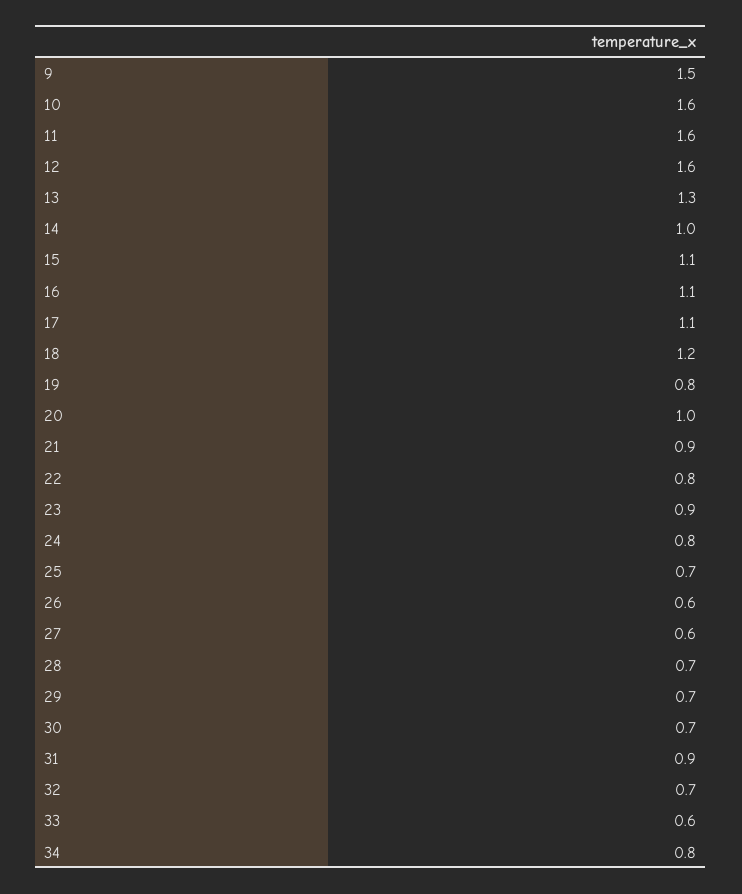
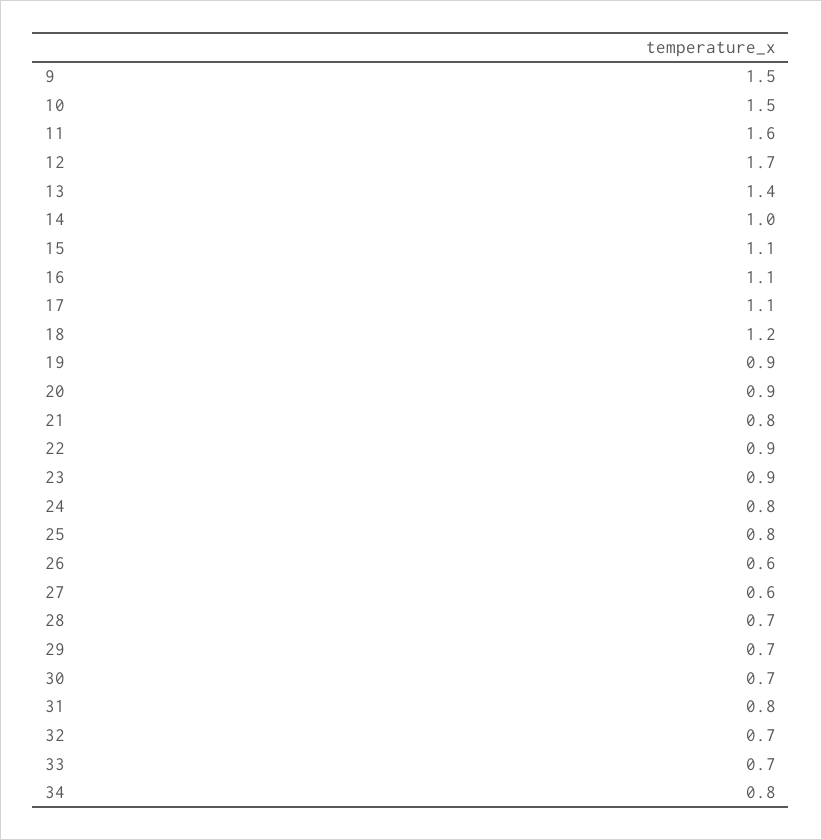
10: 1.6 -> 1.5
12: 1.6 -> 1.7
13: 1.3 -> 1.4
19: 0.8 -> 0.9
20: 1 -> 0.9
21: 0.9 -> 0.8
22: 0.8 -> 0.9
25: 0.7 -> 0.8
31: 0.9 -> 0.8
33: 0.6 -> 0.7

